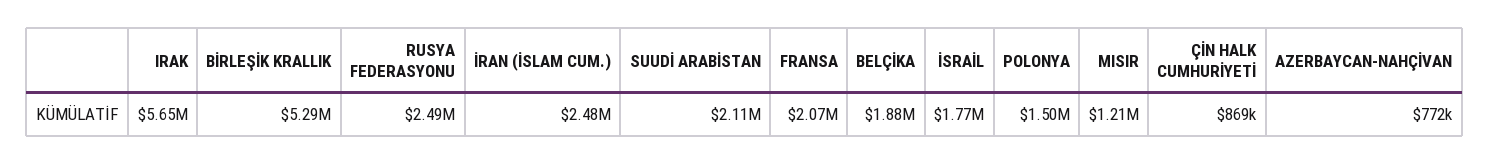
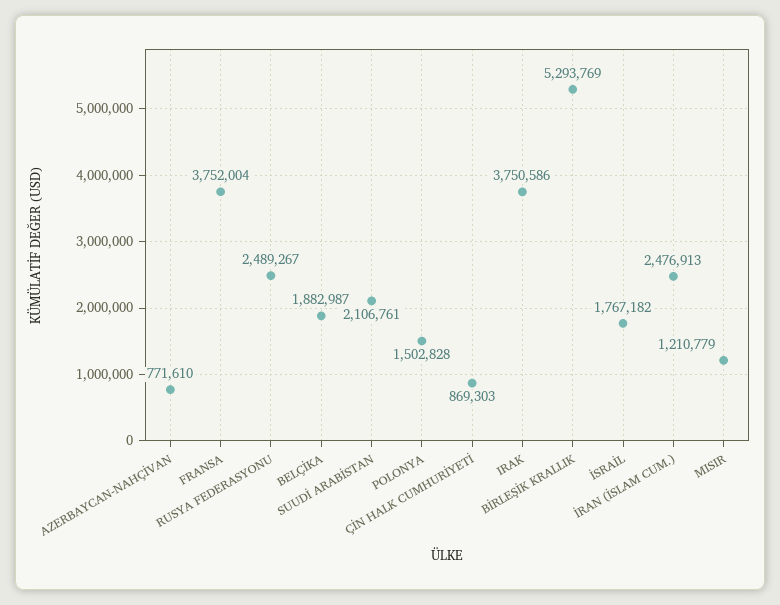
IRAK: 5650000 -> 3750586
FRANSA: 2070000 -> 3752004

